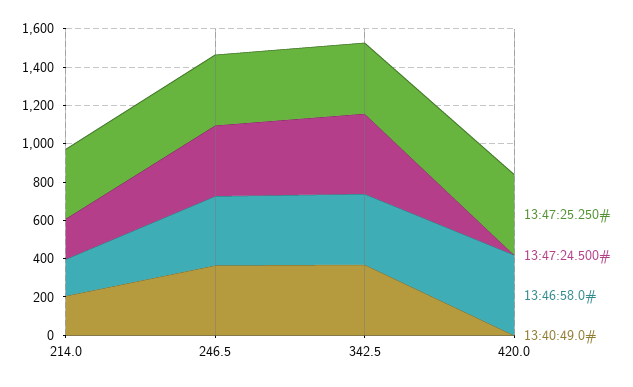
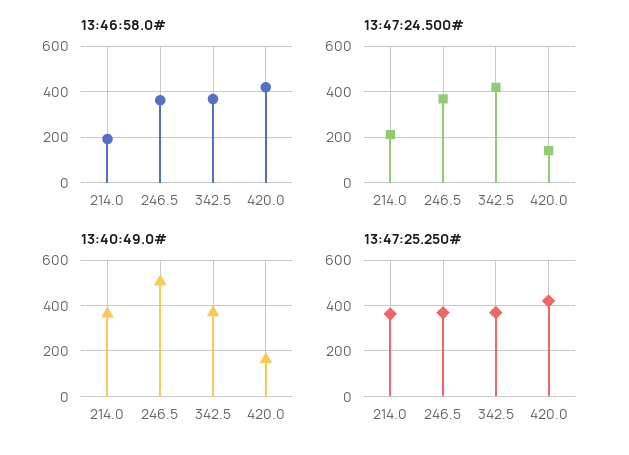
13:40:49.0#, 214.0: 200 -> 350
13:40:49.0#, 246.5: 350 -> 500
13:47:24.500#, 420.0: 0 -> 150
13:40:49.0#, 420.0: 0 -> 150

